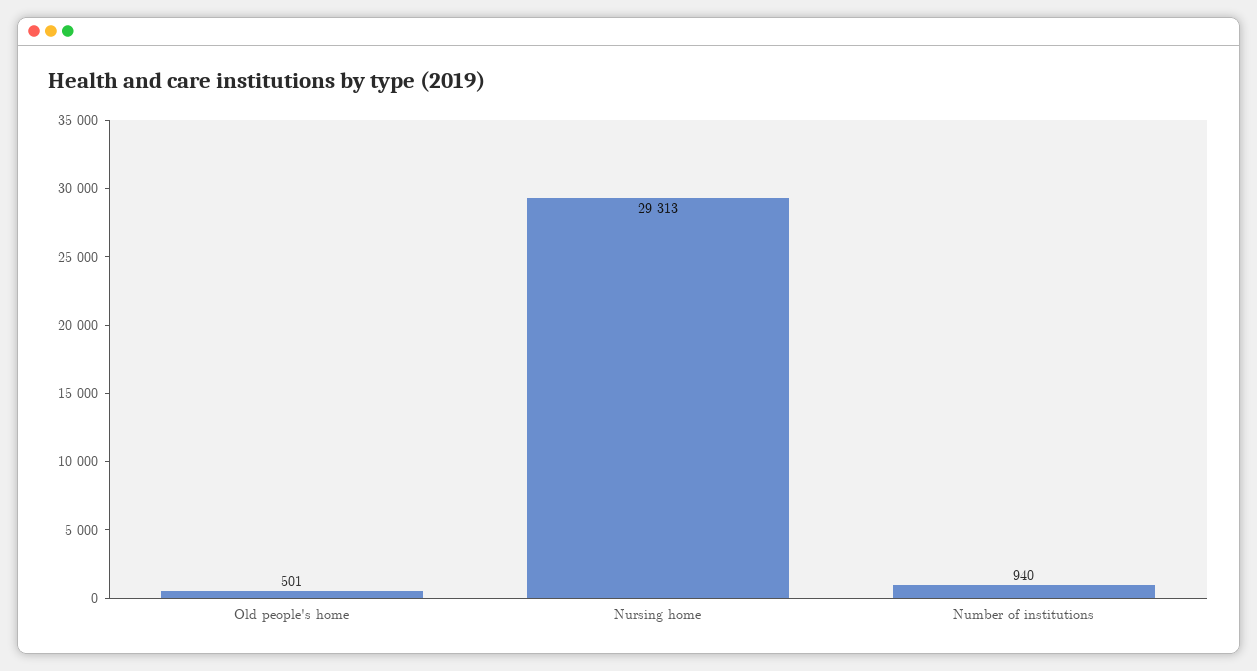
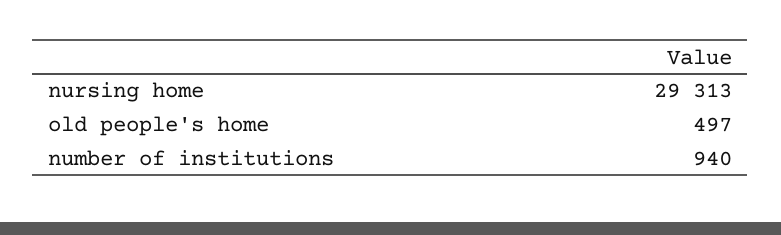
Old people's home: 501 -> 497

